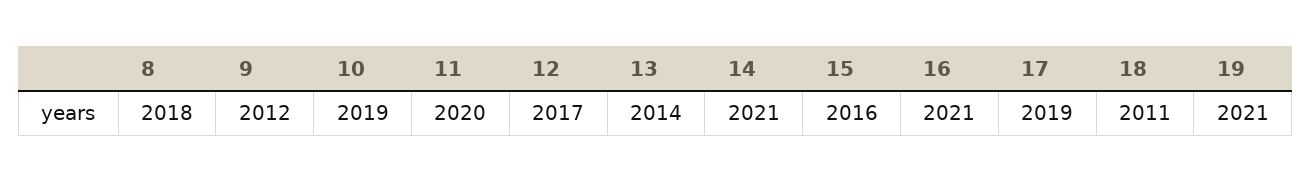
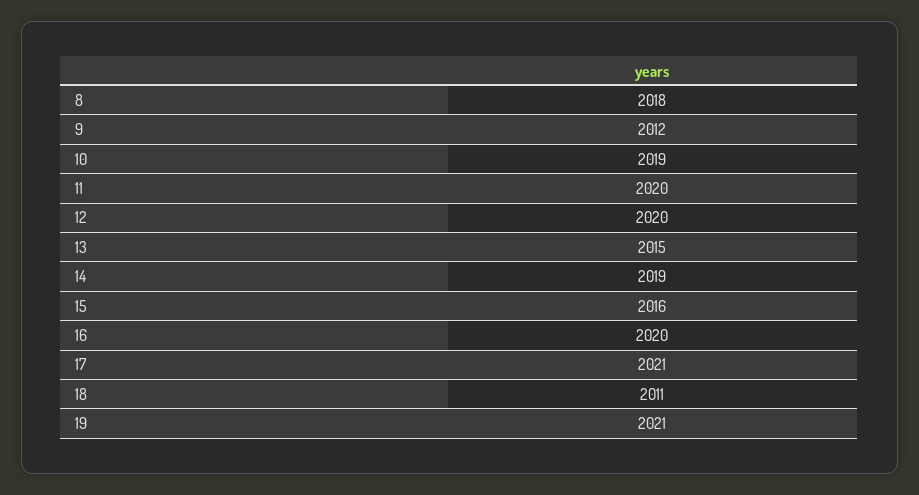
12: 2017 -> 2020
13: 2014 -> 2015
14: 2021 -> 2019
16: 2021 -> 2020
17: 2019 -> 2021

